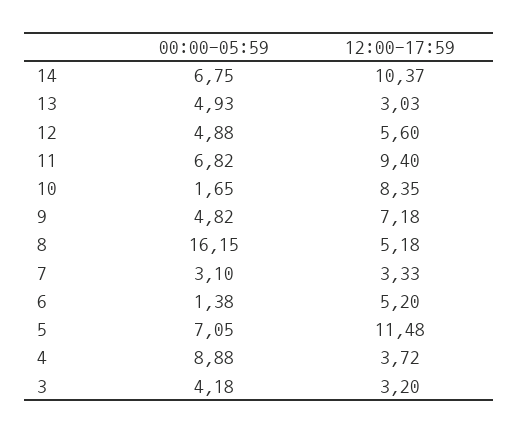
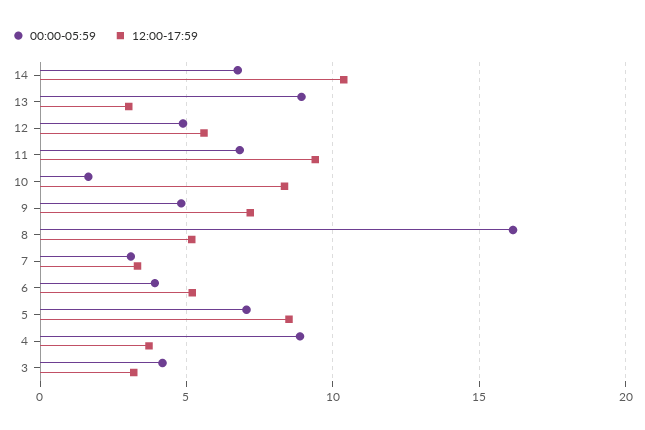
00:00-05:59, 13: 4.93 -> 9
00:00-05:59, 6: 1.38 -> 4
12:00-17:59, 5: 11.48 -> 8.5

